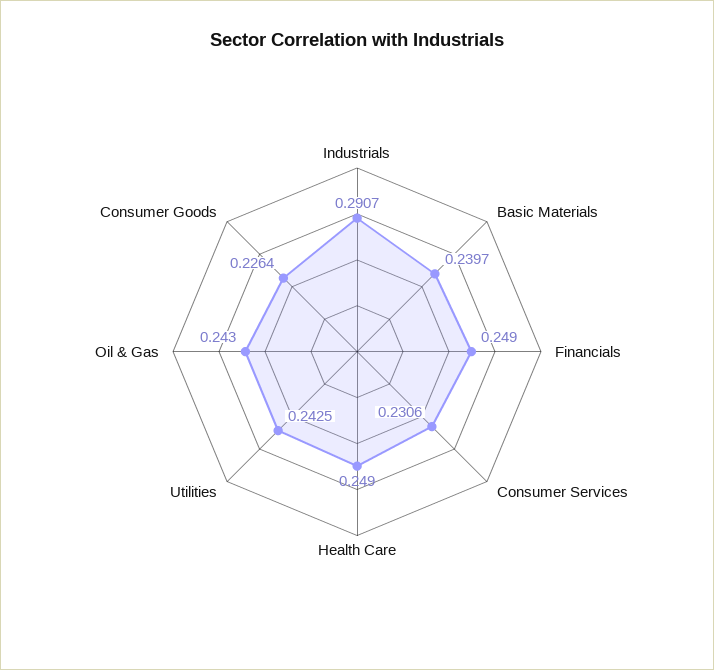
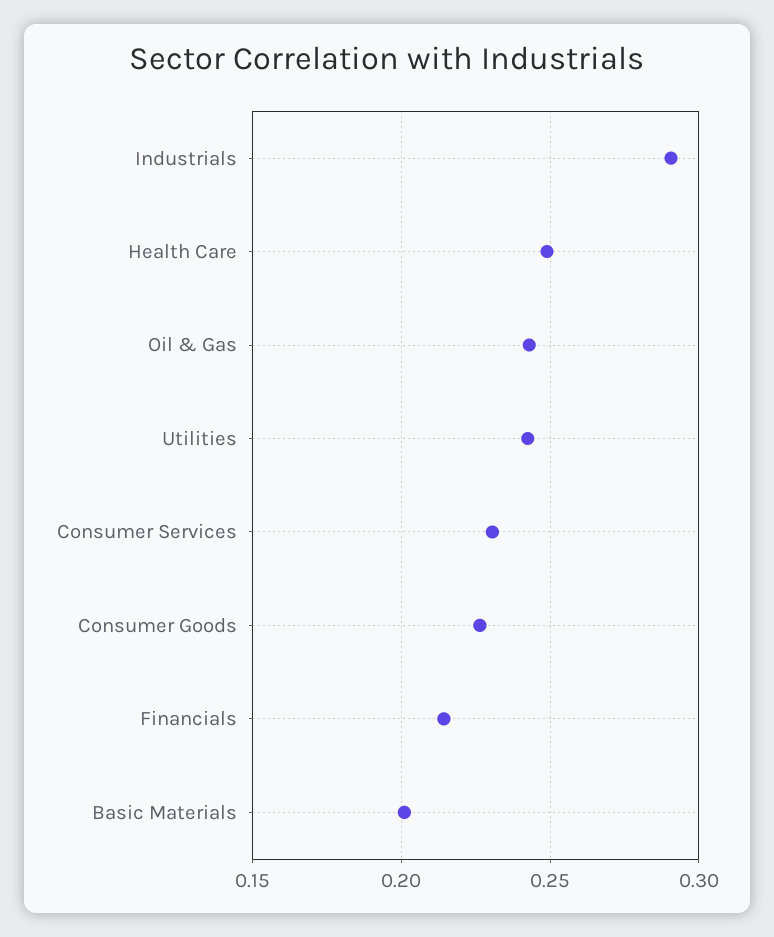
Basic Materials: 0.2397 -> 0.2
Financials: 0.249 -> 0.215

